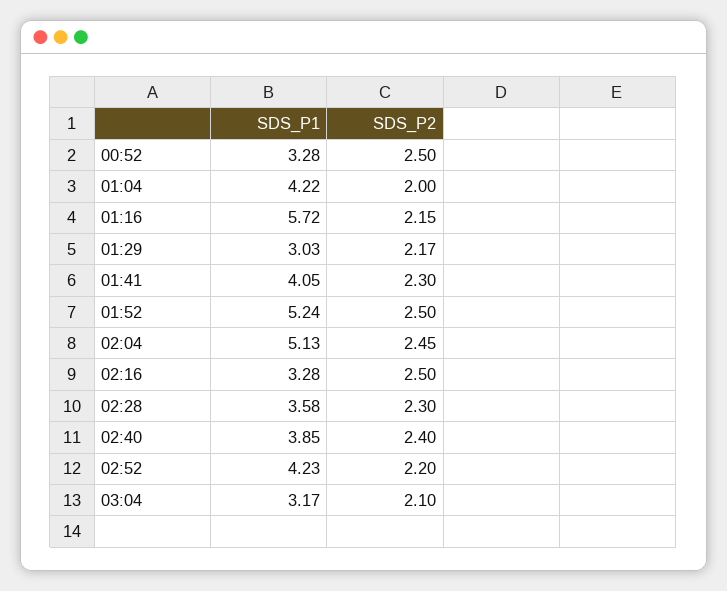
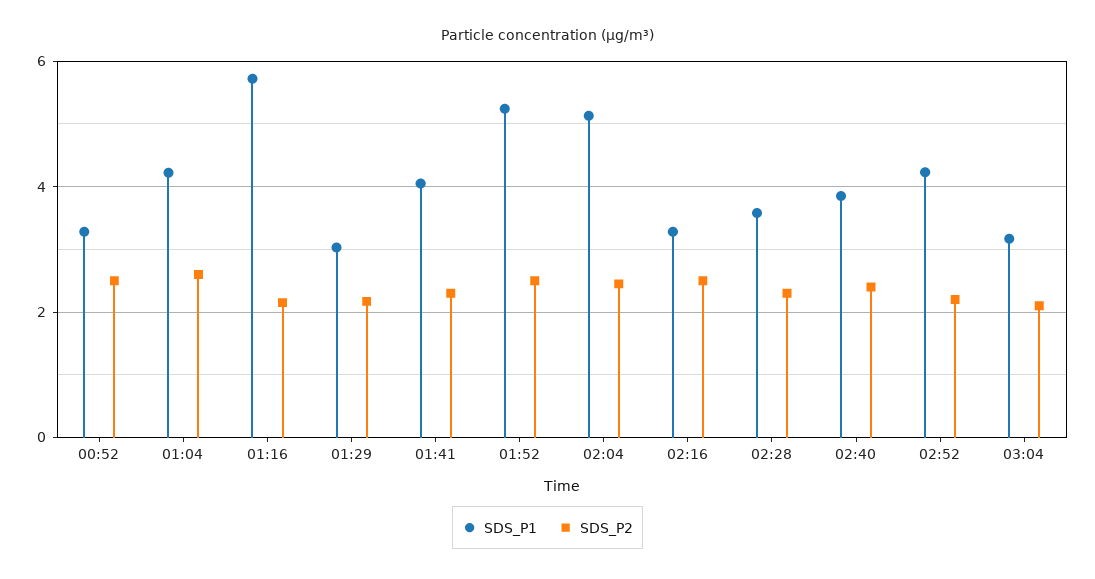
SDS_P2, 01:04: 2 -> 2.6

